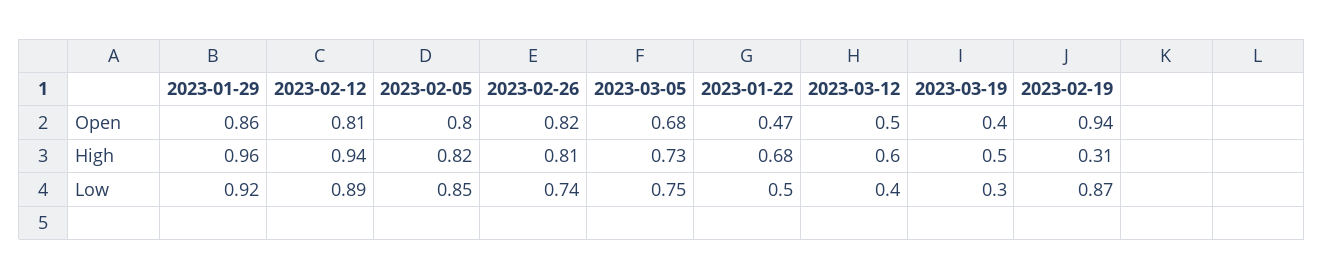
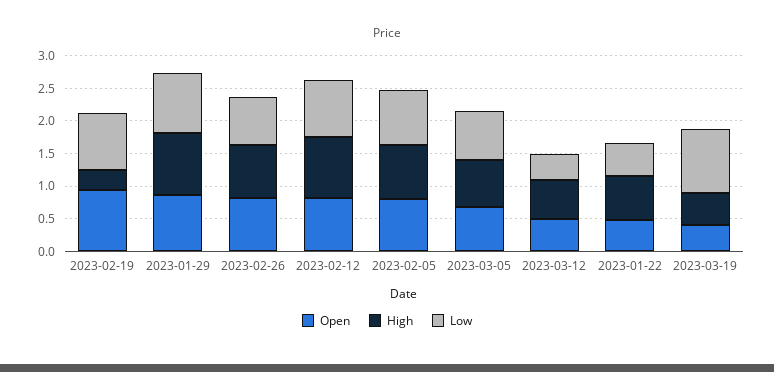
Low, 2023-03-19: 0.3 -> 1

